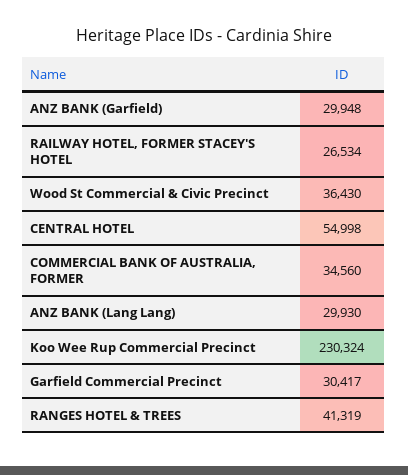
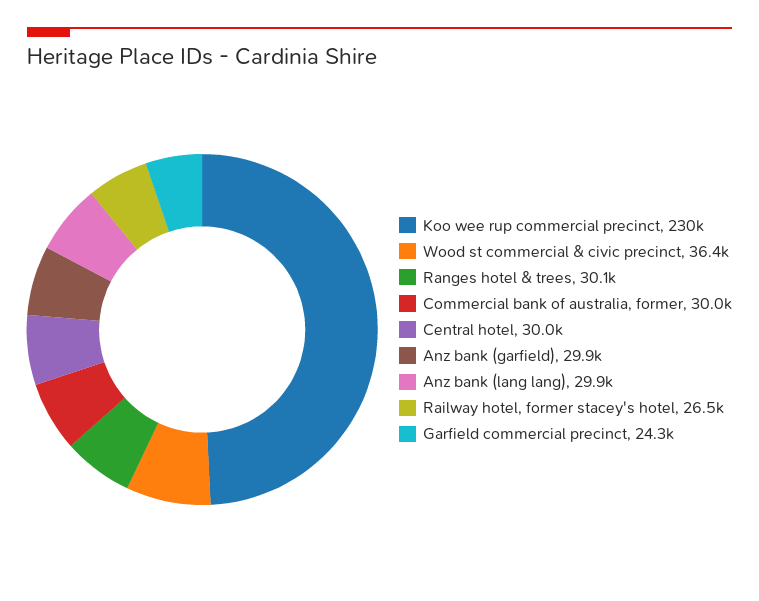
CENTRAL HOTEL: 54998 -> 30000
COMMERCIAL BANK OF AUSTRALIA, FORMER: 34560 -> 30000
Garfield Commercial Precinct: 30417 -> 24300
RANGES HOTEL & TREES: 41319 -> 30100

